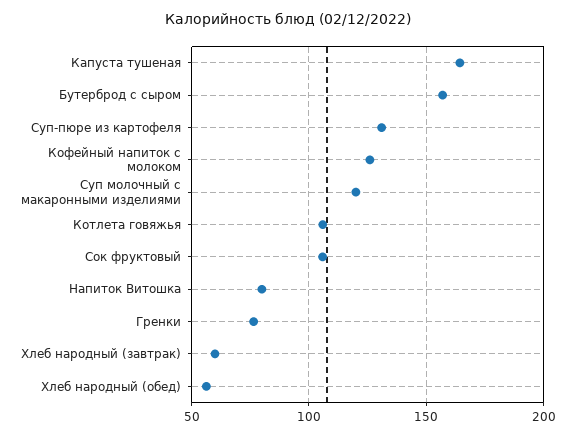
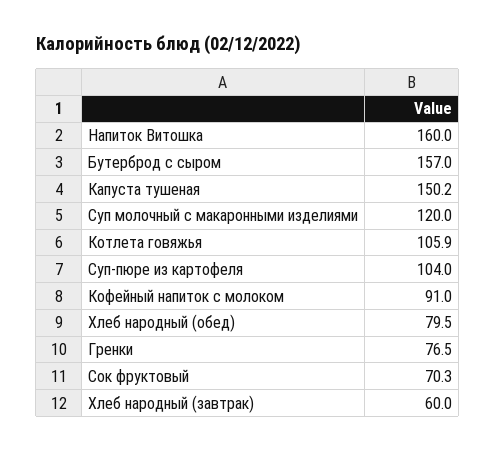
Капуста тушеная: 165 -> 150.2
Суп-пюре из картофеля: 130 -> 104
Кофейный напиток с молоком: 125 -> 91
Сок фруктовый: 105 -> 70.3
Напиток Витошка: 80 -> 160
Хлеб народный (обед): 55 -> 79.5

